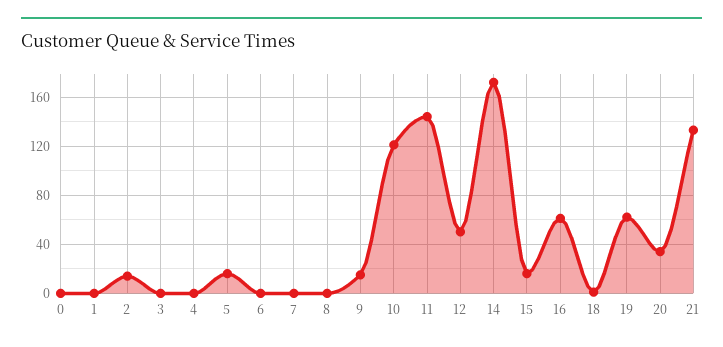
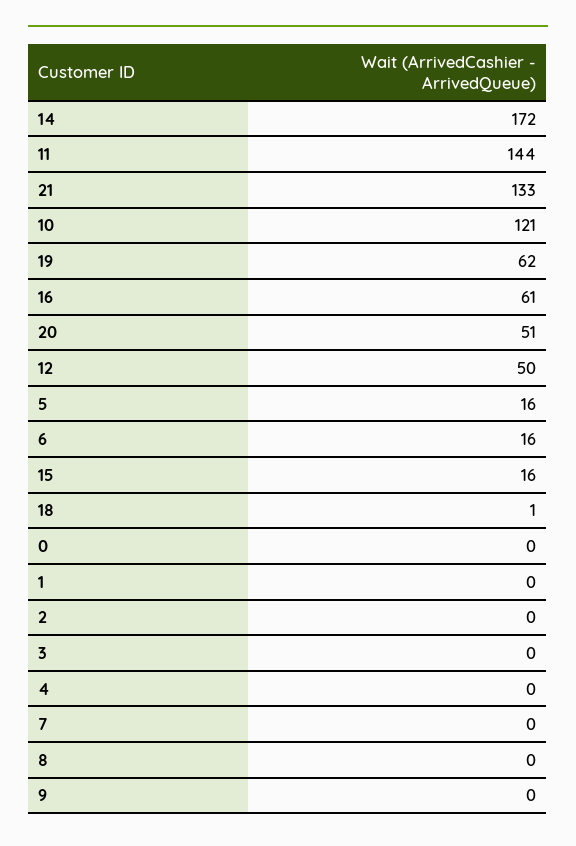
2: 15 -> 0
6: 0 -> 16
9: 15 -> 0
20: 35 -> 51

